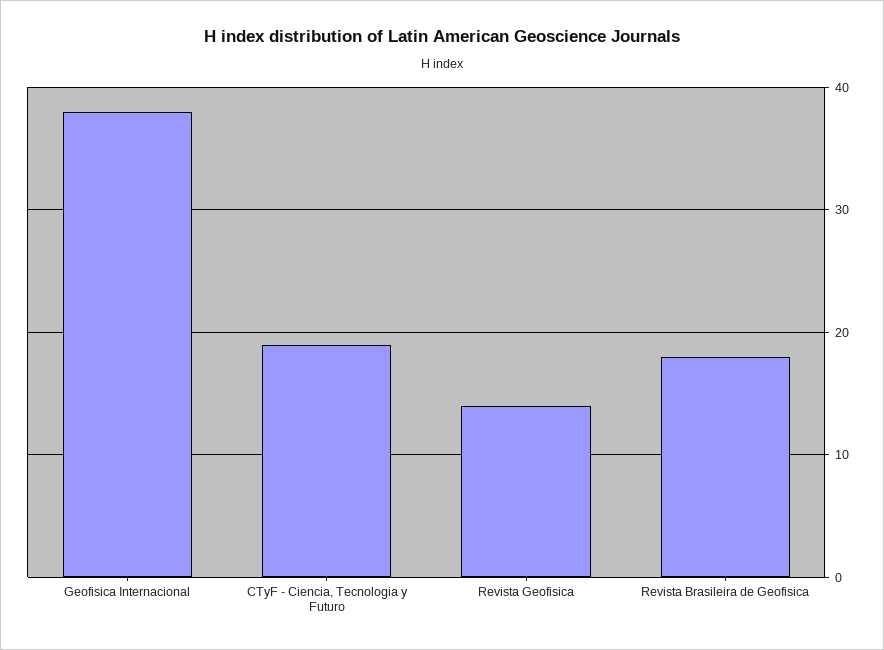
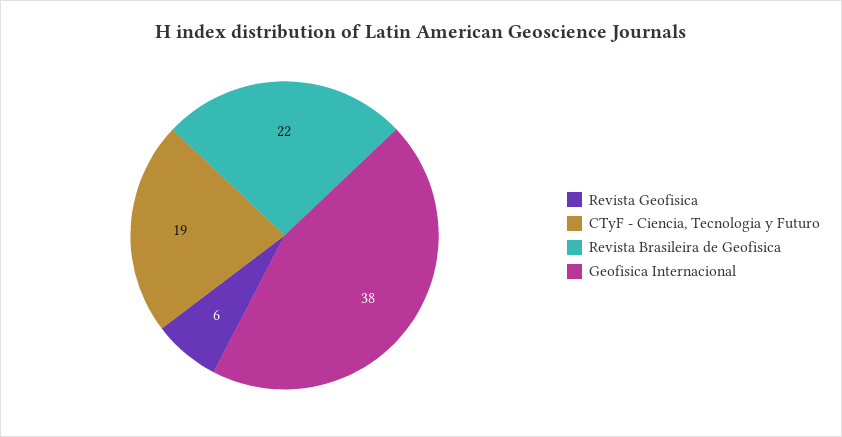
Revista Geofisica: 14 -> 6
Revista Brasileira de Geofisica: 18 -> 22

